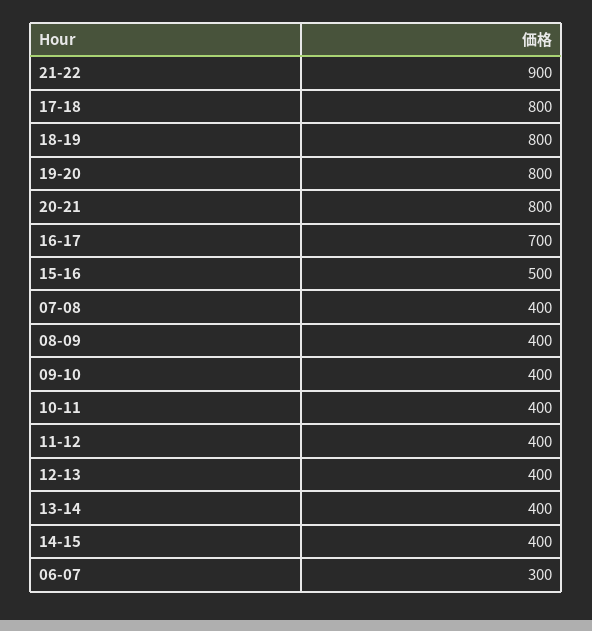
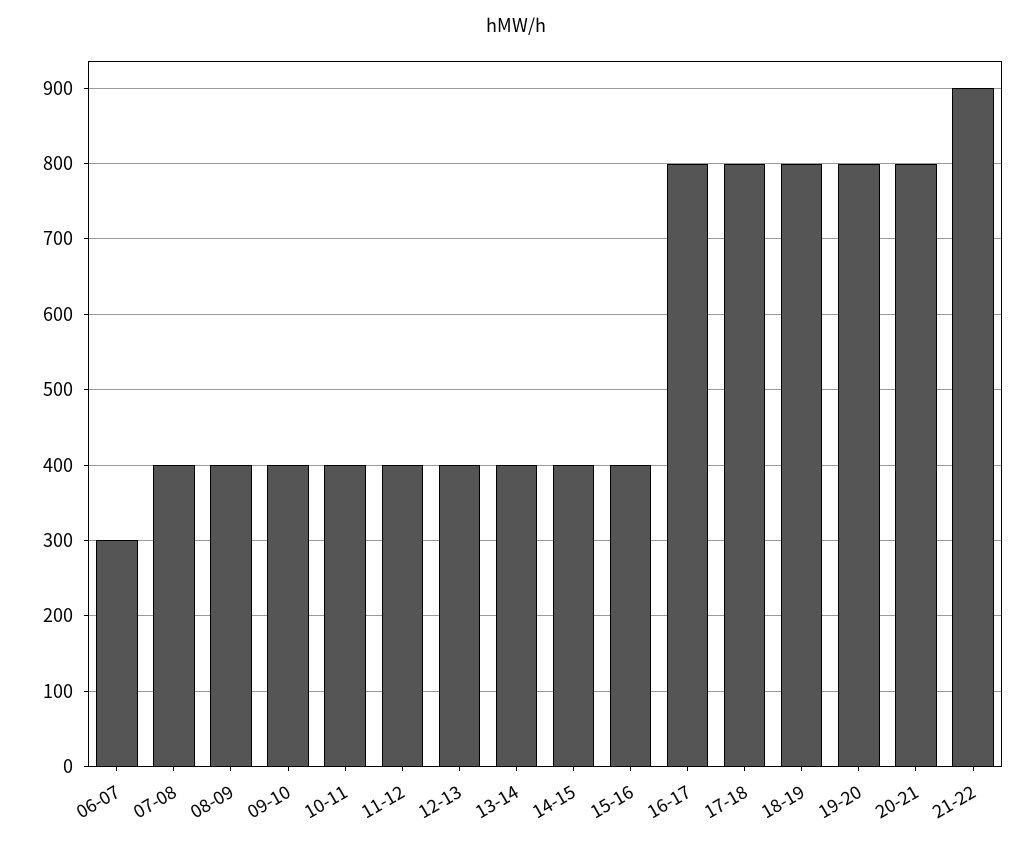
16-17: 700 -> 800
15-16: 500 -> 400

